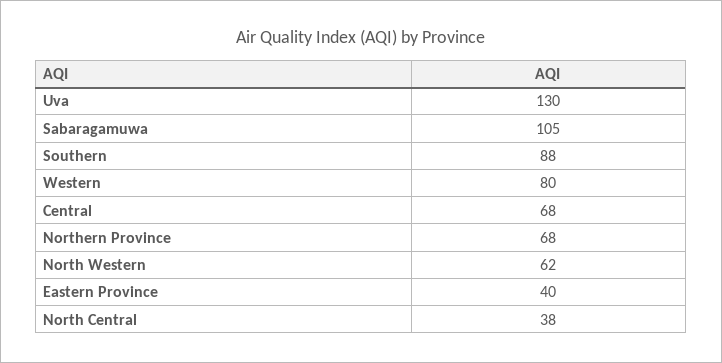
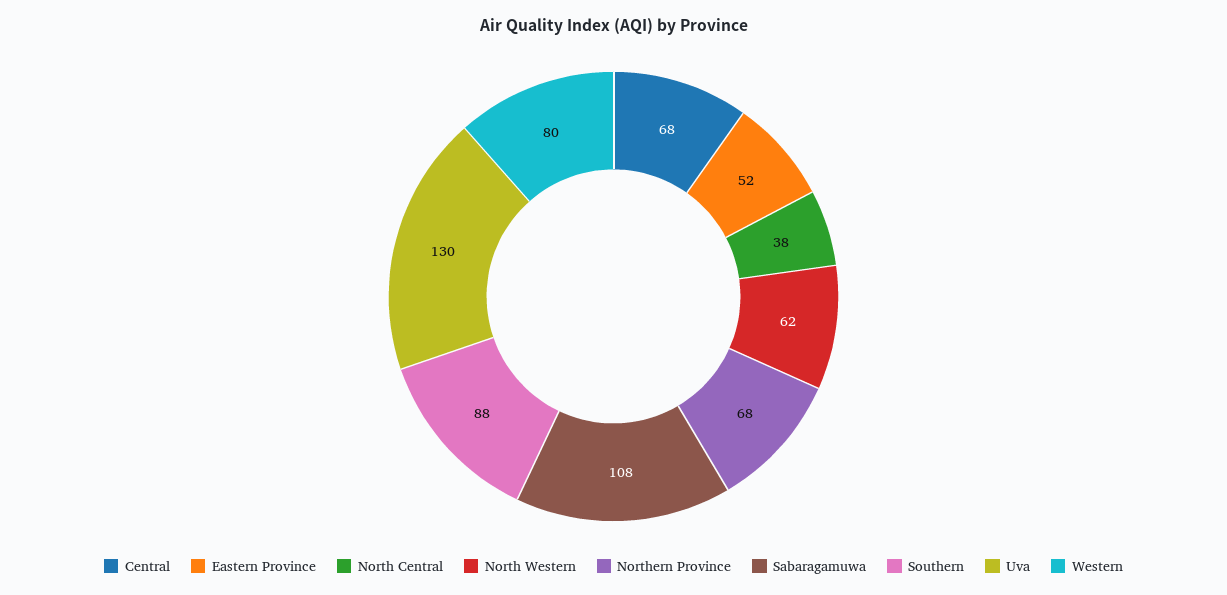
Sabaragamuwa: 105 -> 108
Eastern Province: 40 -> 52

